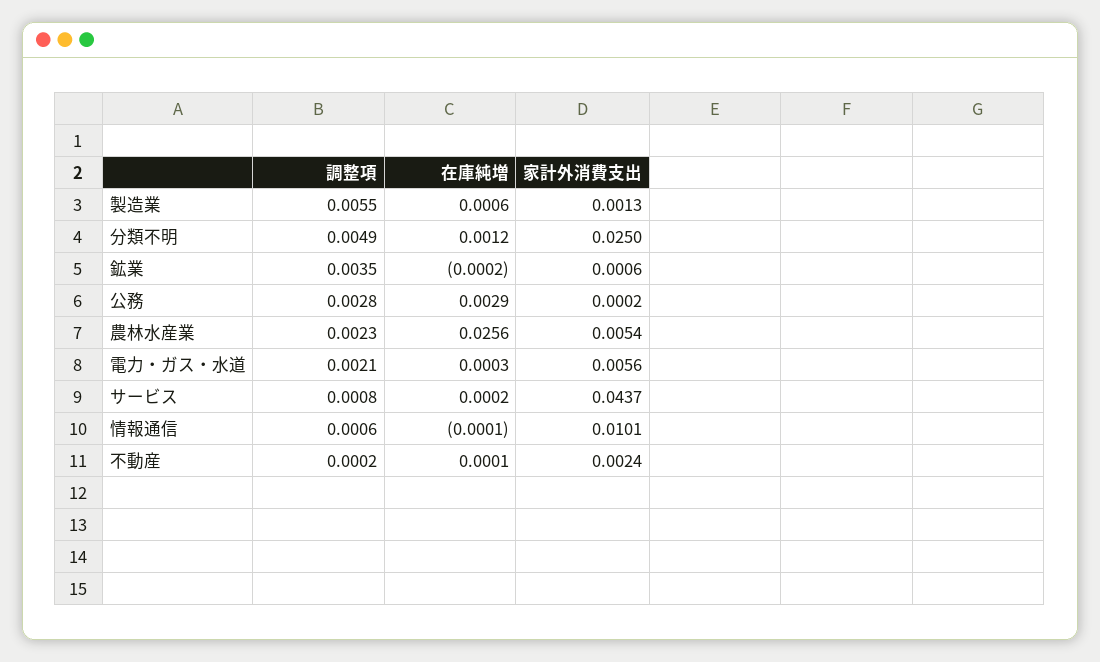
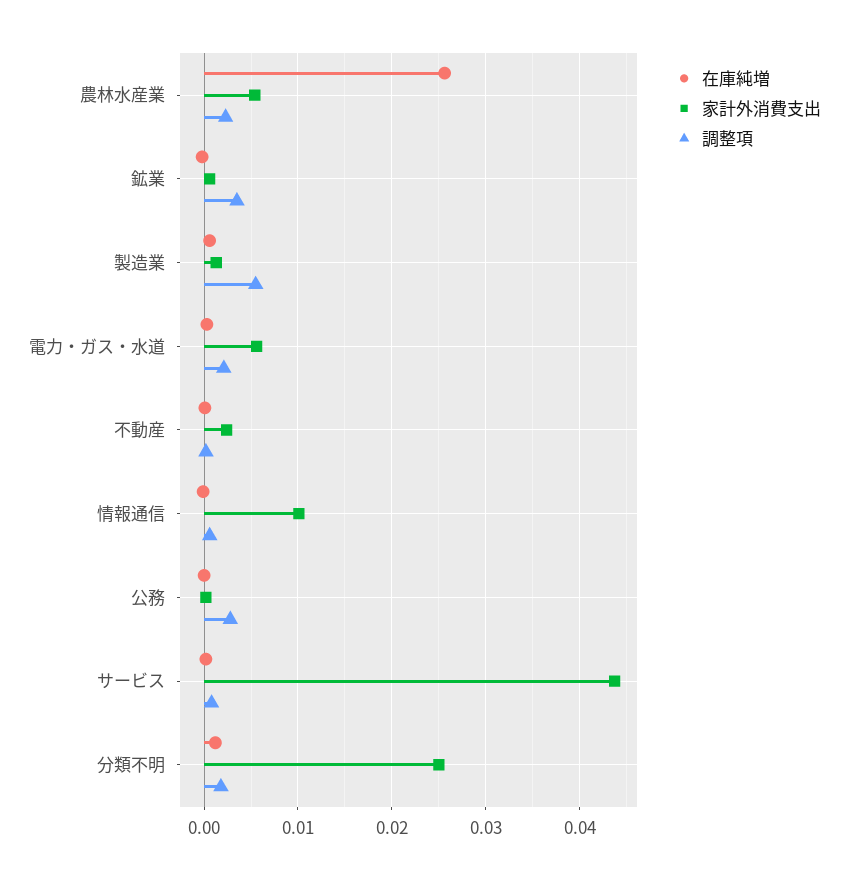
調整項, 分類不明: 0.0049 -> 0.002
在庫純増, 公務: 0.0029 -> 0

